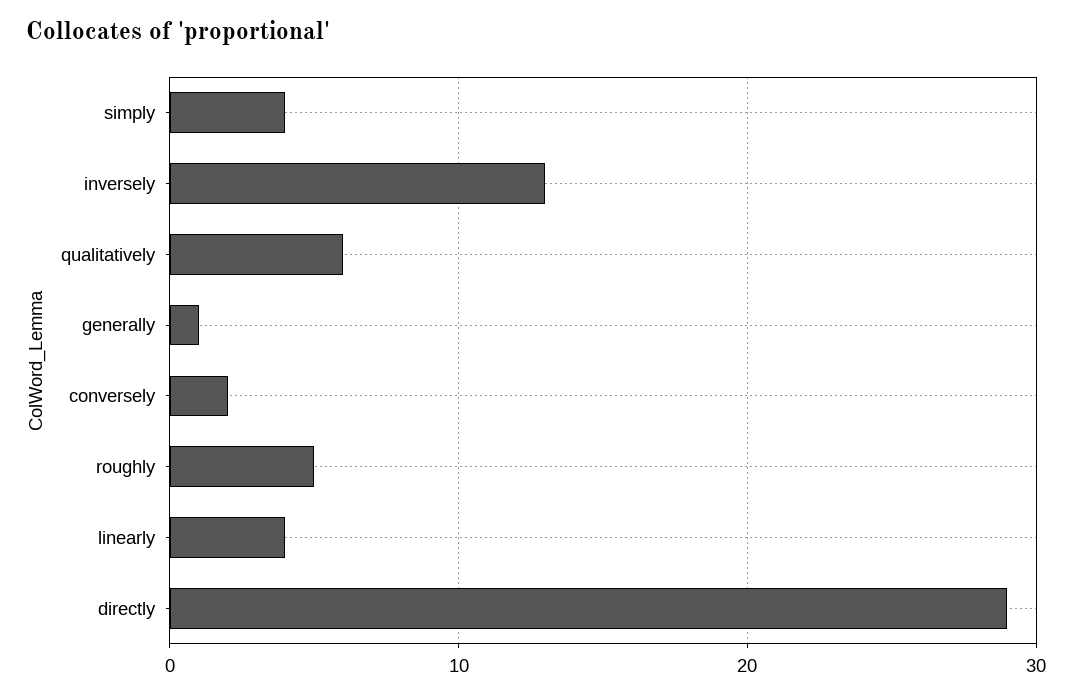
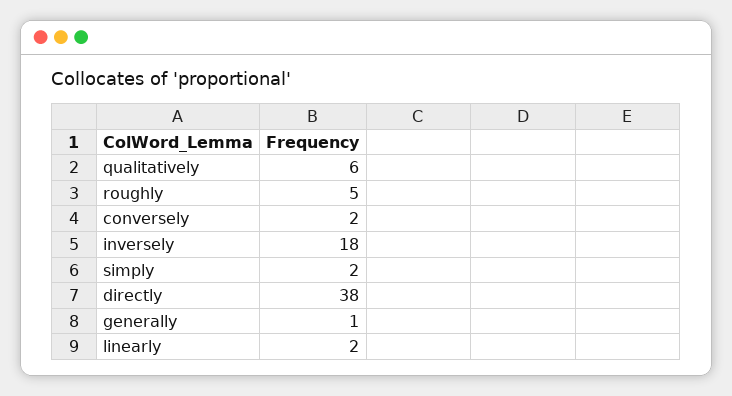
simply: 4 -> 2
inversely: 13 -> 18
linearly: 4 -> 2
directly: 29 -> 38

